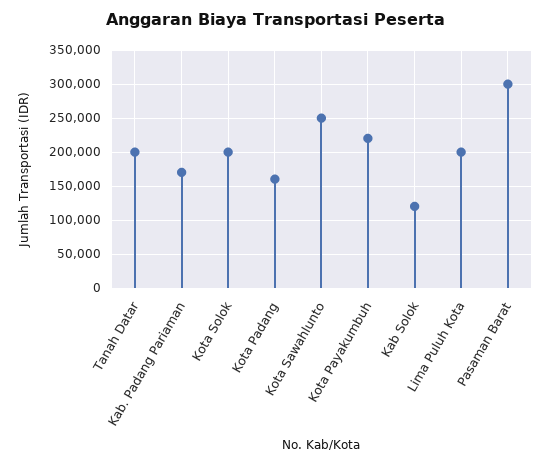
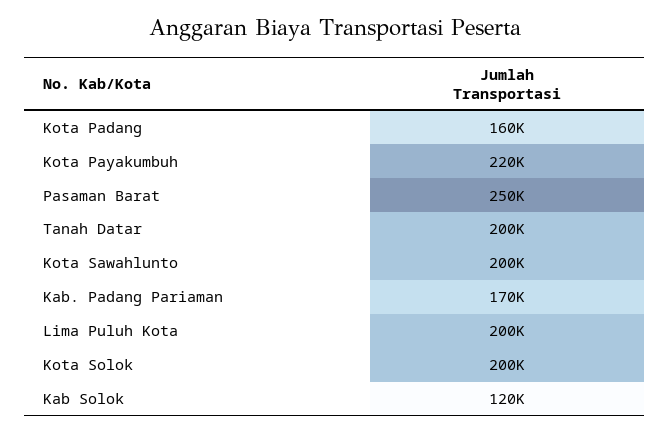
Kota Sawahlunto: 250000 -> 200000
Pasaman Barat: 300000 -> 250000

